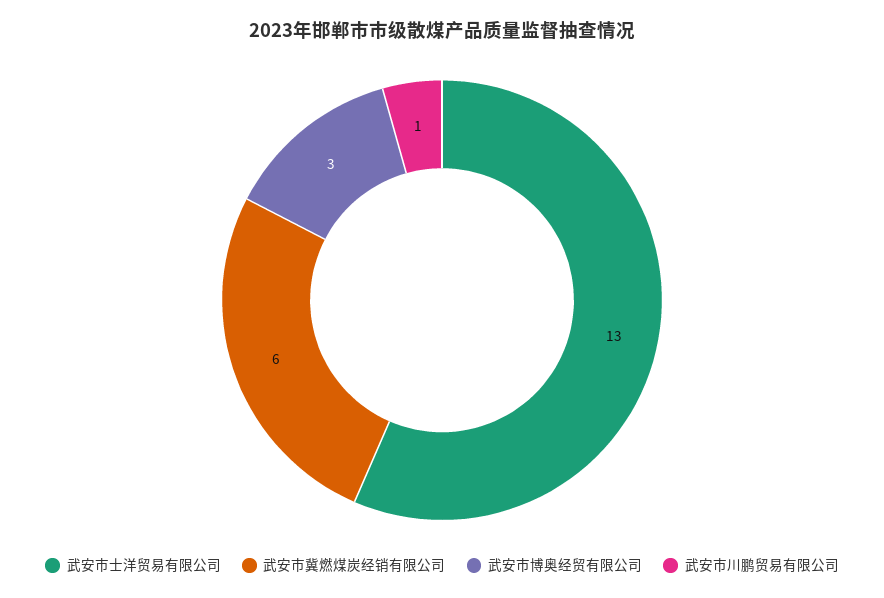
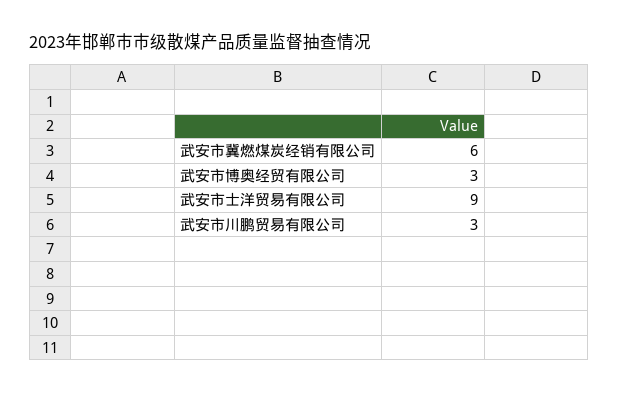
武安市士洋贸易有限公司: 13 -> 9
武安市川鹏贸易有限公司: 1 -> 3

